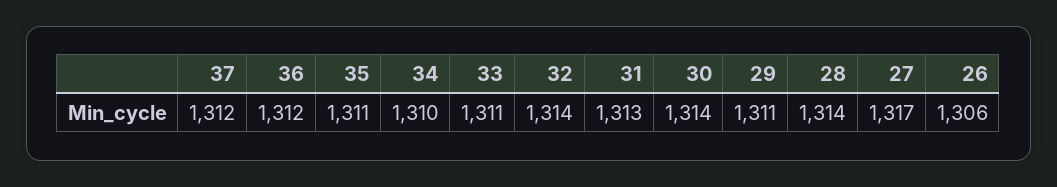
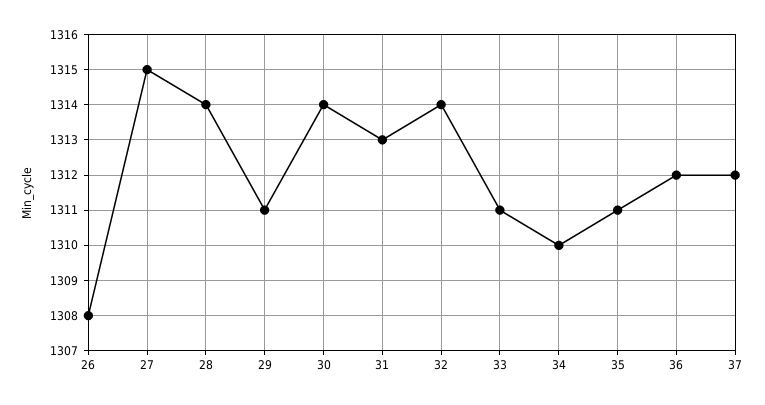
27: 1317 -> 1315
26: 1306 -> 1308

